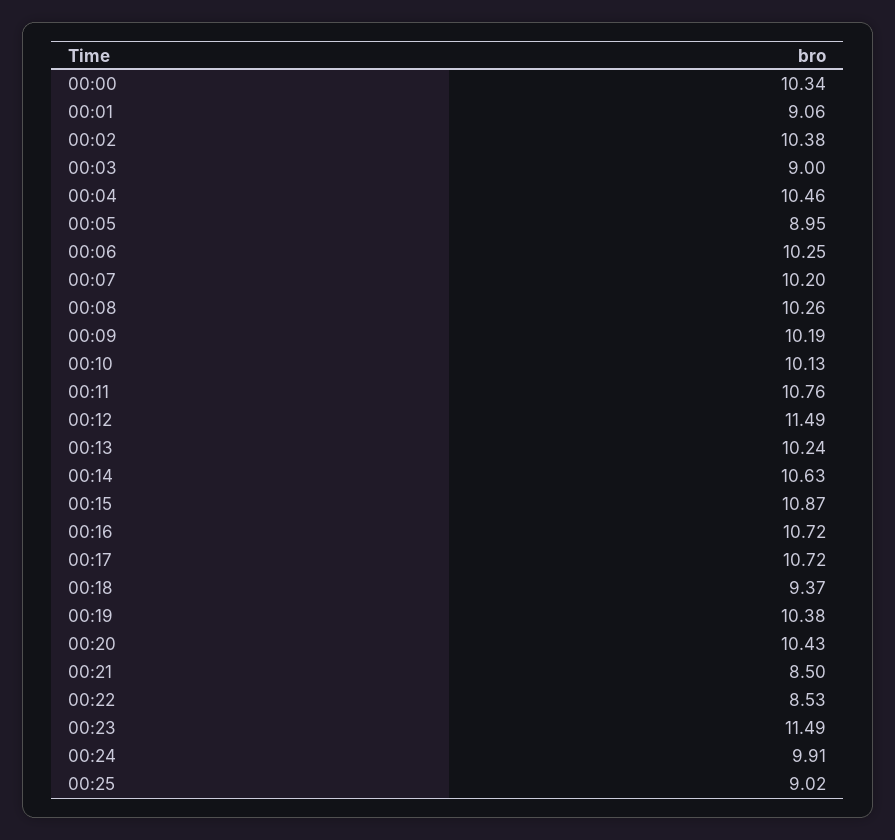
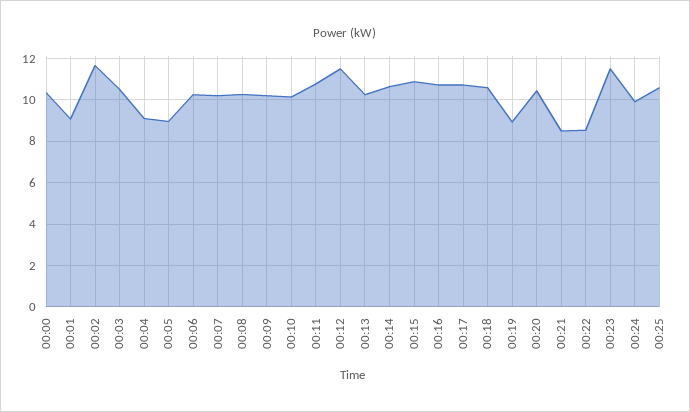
00:02: 10.38 -> 11.5
00:03: 9 -> 10.5
00:04: 10.46 -> 9
00:18: 9.37 -> 10.5
00:19: 10.38 -> 9
00:25: 9.02 -> 10.5

